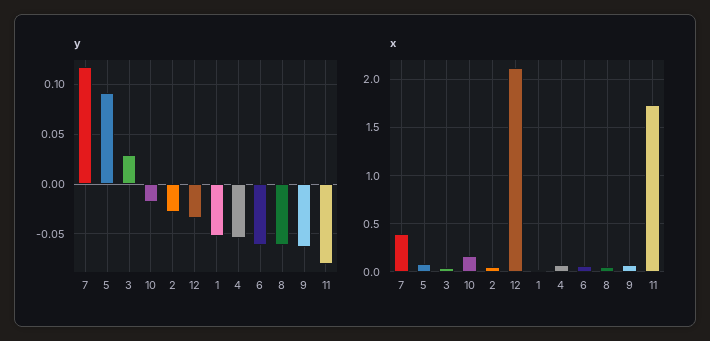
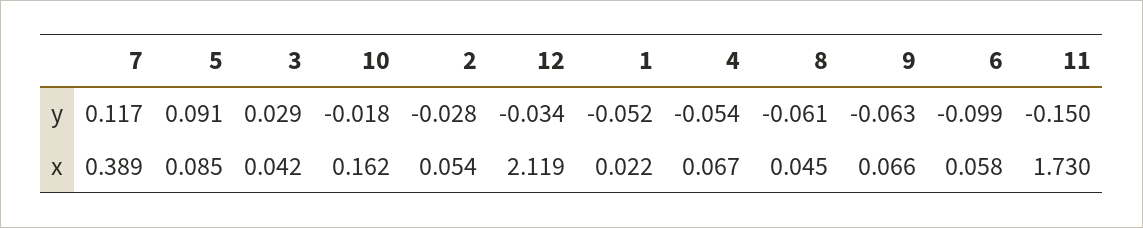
y, 6: -0.06 -> -0.099
y, 11: -0.08 -> -0.15

